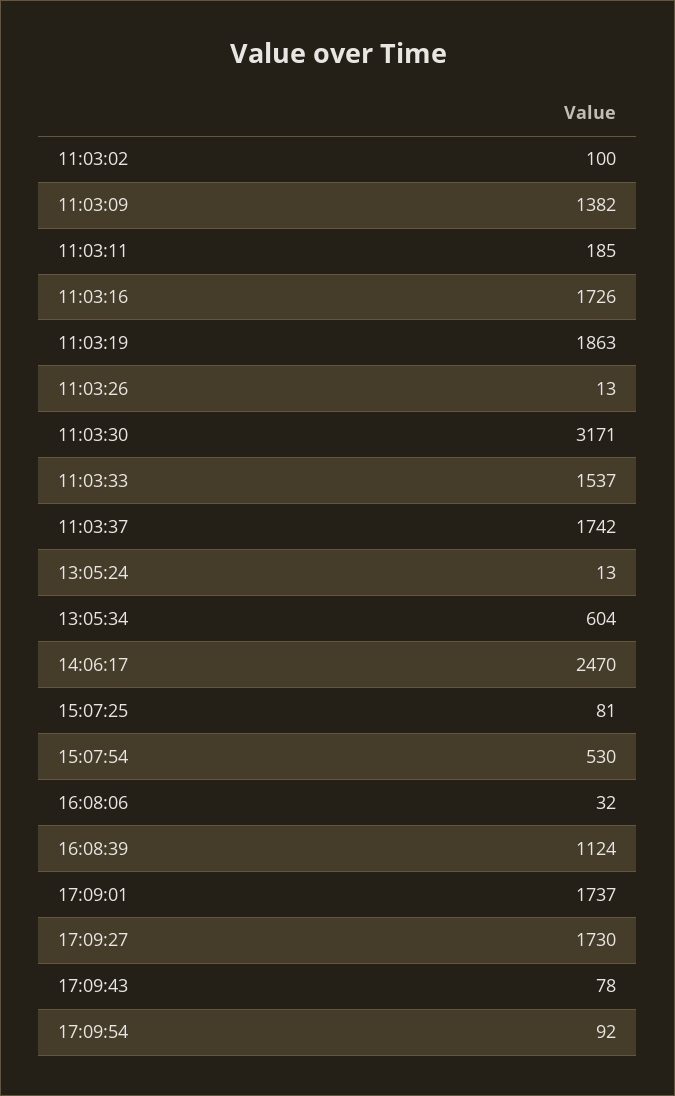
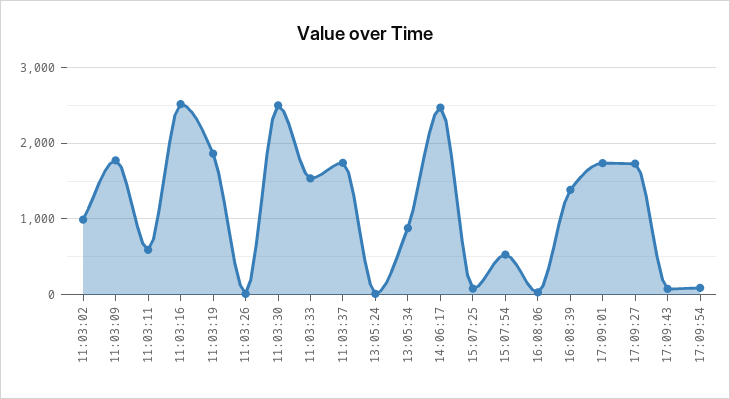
11:03:02: 100 -> 1000
11:03:09: 1382 -> 1800
11:03:11: 185 -> 600
11:03:16: 1726 -> 2500
11:03:30: 3171 -> 2500
13:05:34: 604 -> 900
16:08:39: 1124 -> 1400

